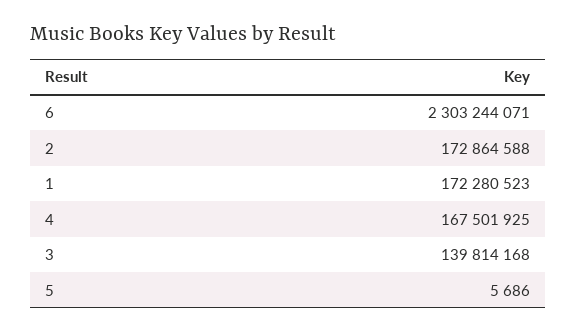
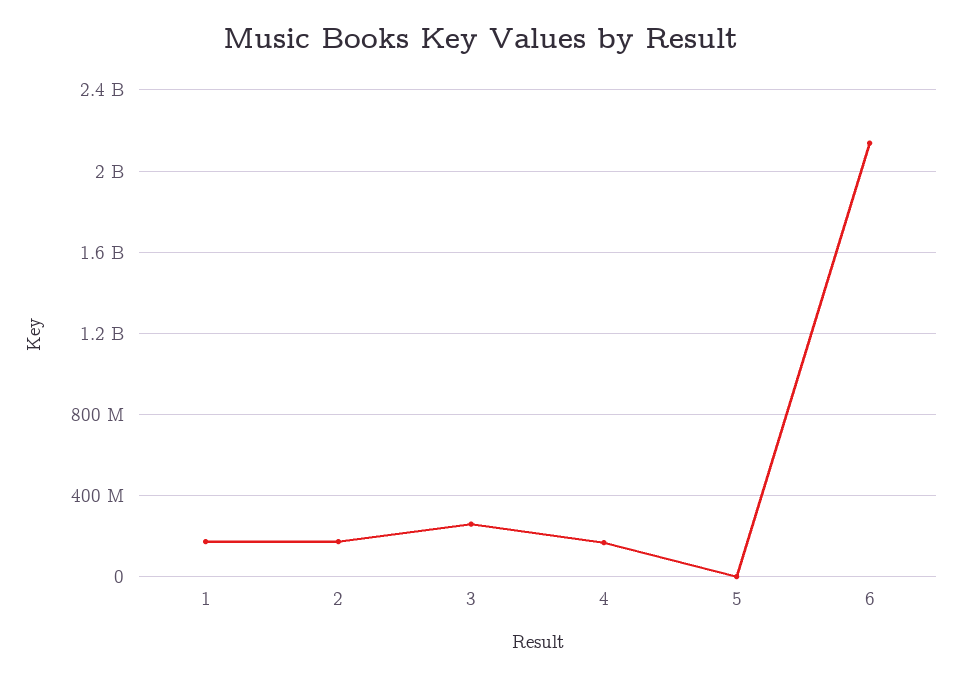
6: 2303244071 -> 2150000000
3: 139814168 -> 250000000

